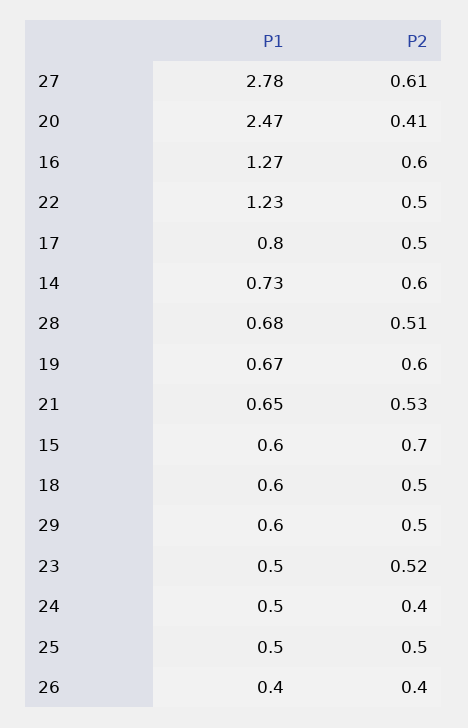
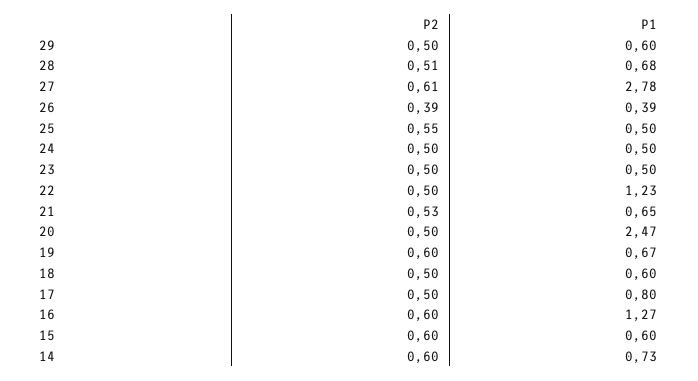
P2, 20: 0.41 -> 0.5
P2, 15: 0.7 -> 0.6
P2, 23: 0.52 -> 0.5
P2, 24: 0.4 -> 0.5
P2, 25: 0.5 -> 0.55
P1, 26: 0.4 -> 0.39
P2, 26: 0.4 -> 0.39

